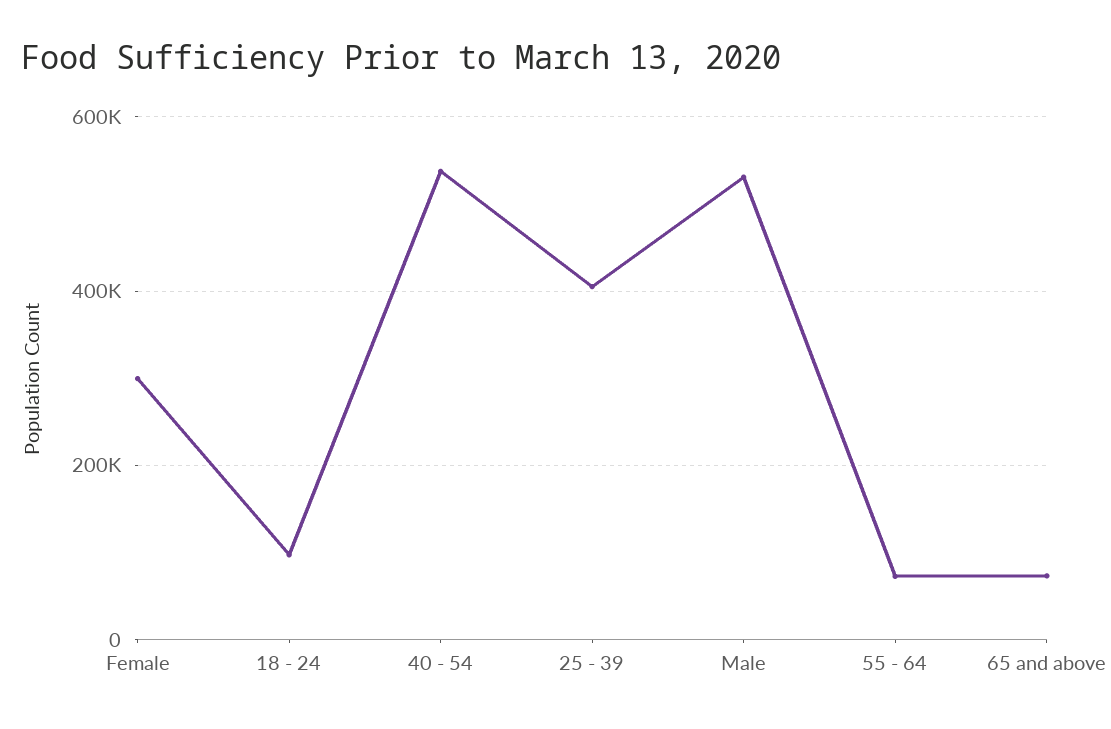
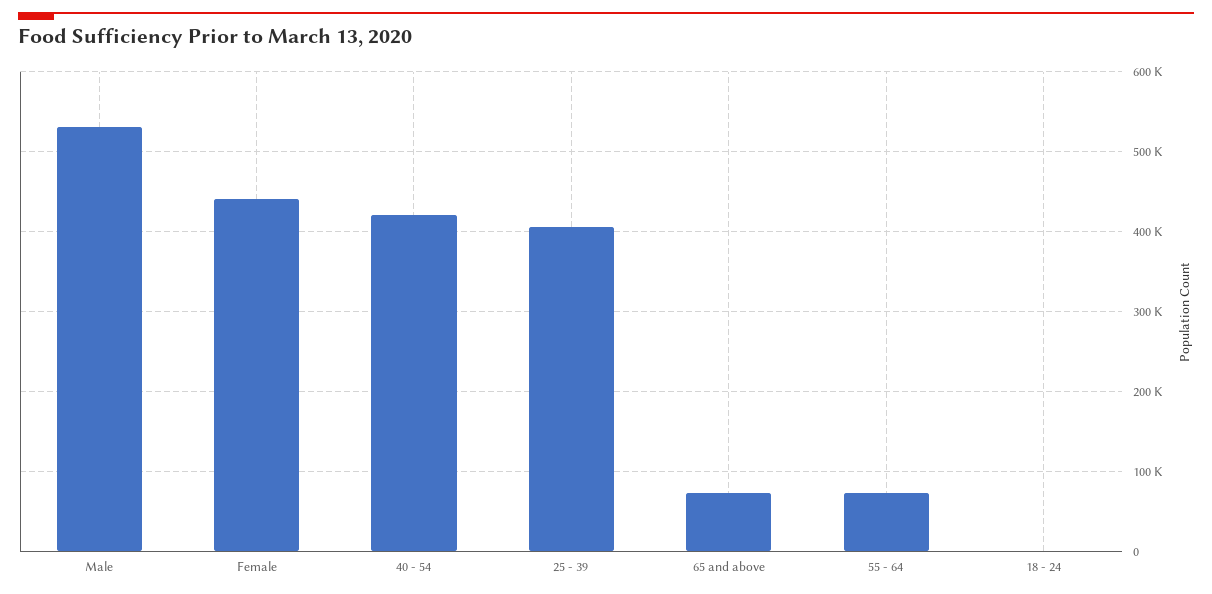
Female: 300000 -> 440000
18 - 24: 100000 -> 0
40 - 54: 540000 -> 420000

